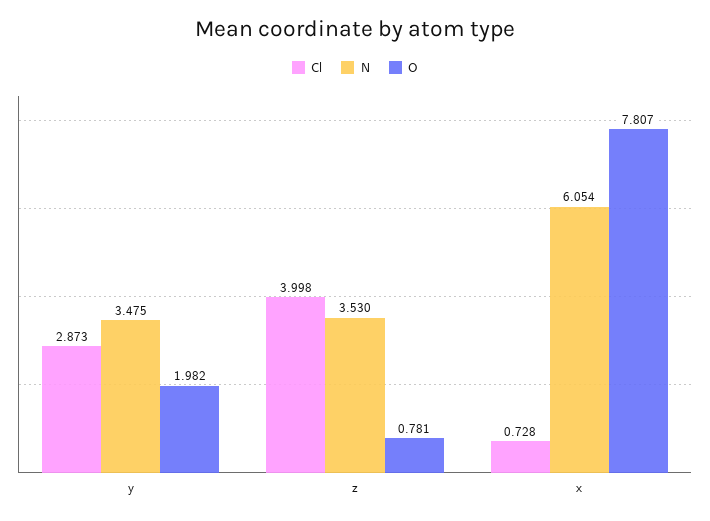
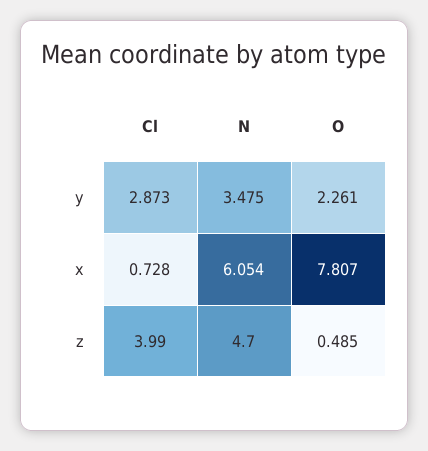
O, y: 1.982 -> 2.261
Cl, z: 3.998 -> 3.99
N, z: 3.53 -> 4.7
O, z: 0.781 -> 0.485

